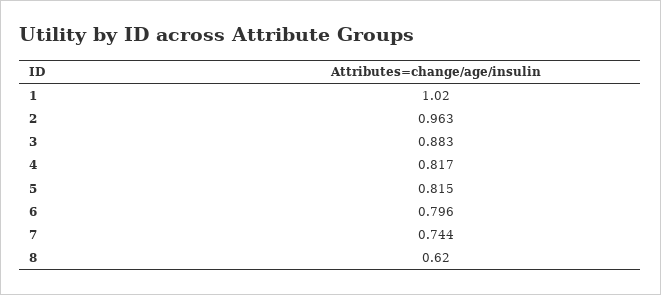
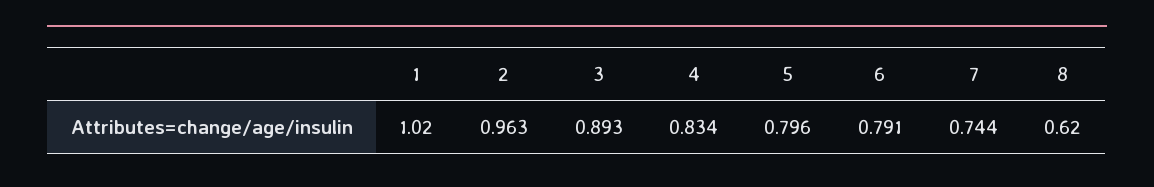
3: 0.883 -> 0.893
4: 0.817 -> 0.834
5: 0.815 -> 0.796
6: 0.796 -> 0.791

